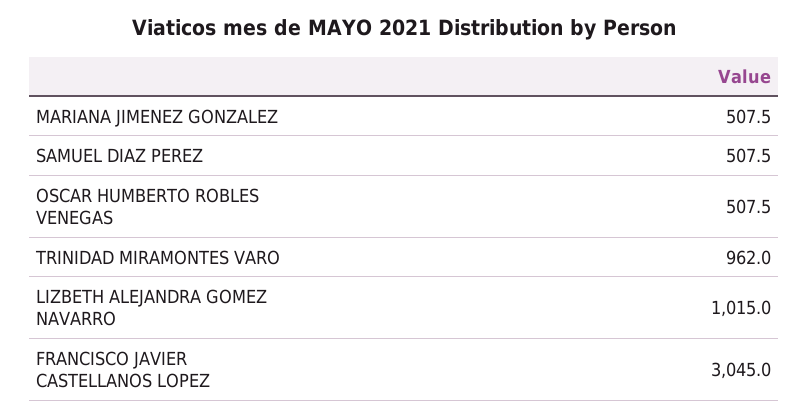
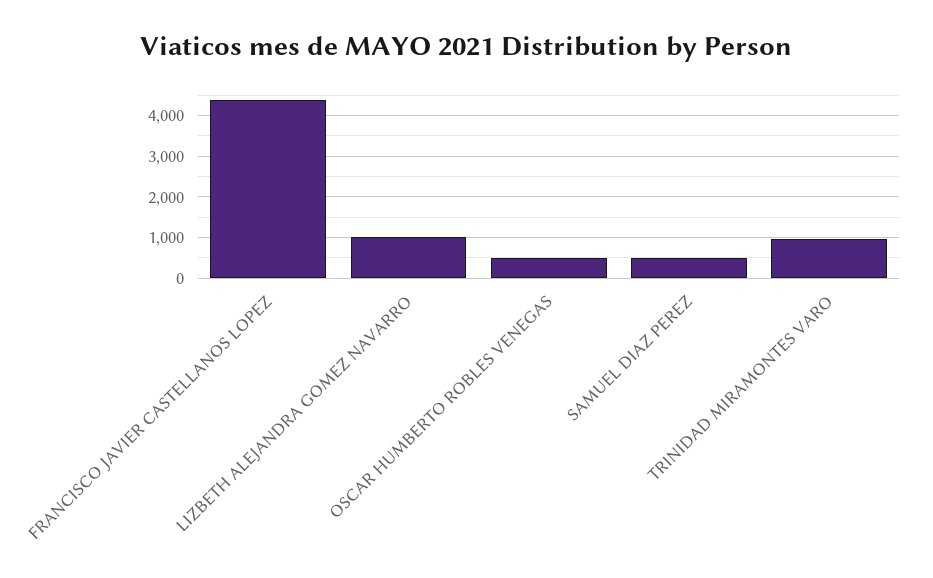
MARIANA JIMENEZ GONZALEZ: 507.5 -> none
FRANCISCO JAVIER CASTELLANOS LOPEZ: 3045 -> 4400

